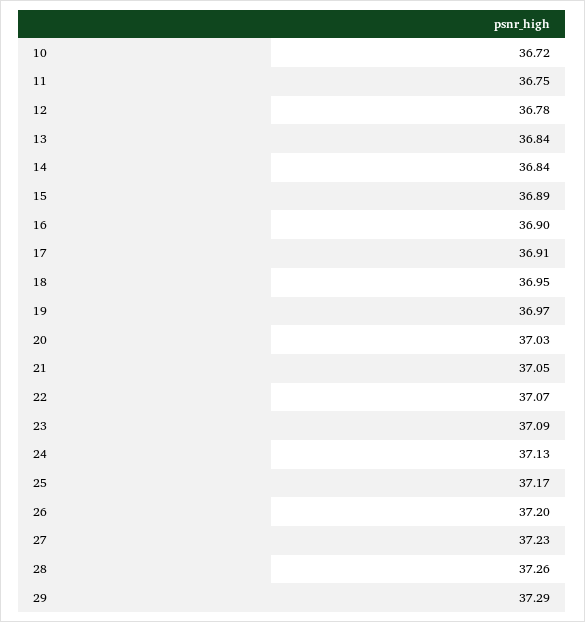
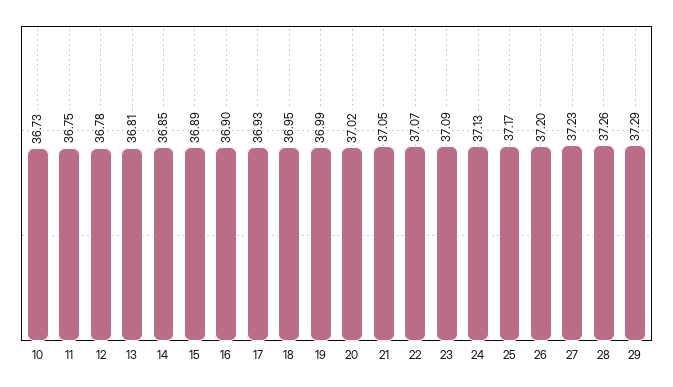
10: 36.72 -> 36.73
13: 36.84 -> 36.81
14: 36.84 -> 36.85
17: 36.91 -> 36.93
19: 36.97 -> 36.99
20: 37.03 -> 37.02

